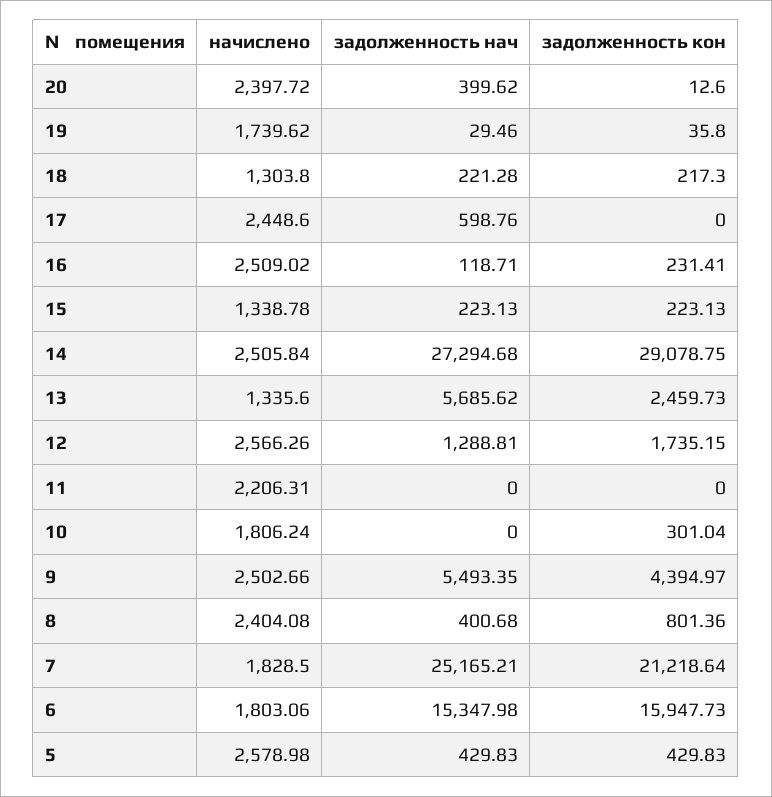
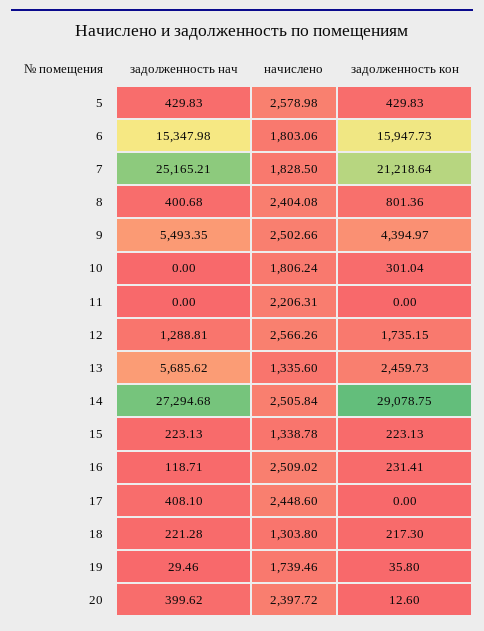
начислено, 19: 1739.62 -> 1739.46
задолженность нач, 17: 598.76 -> 408.1

